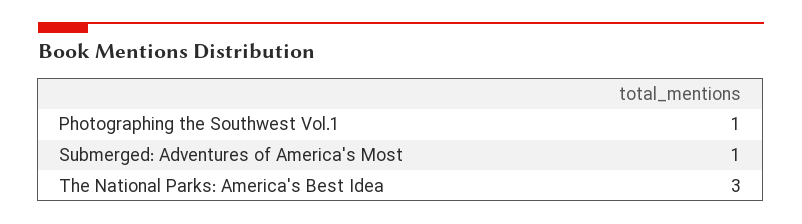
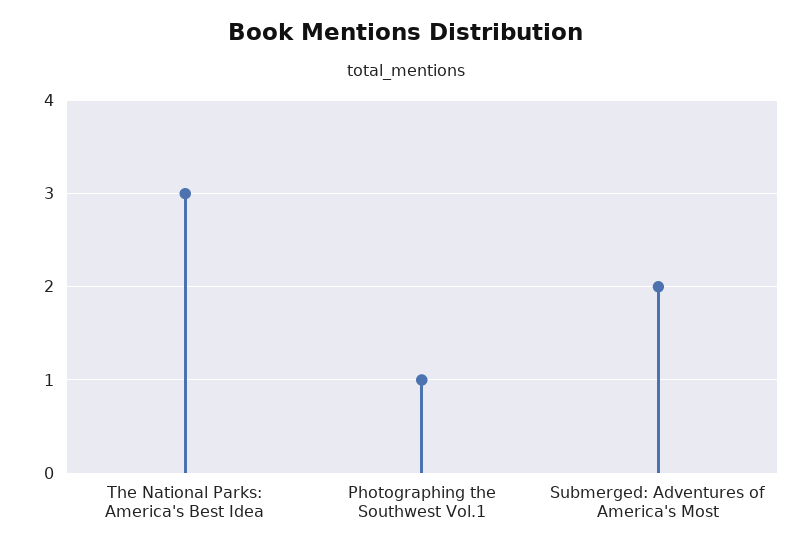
Submerged: Adventures of America's Most: 1 -> 2

